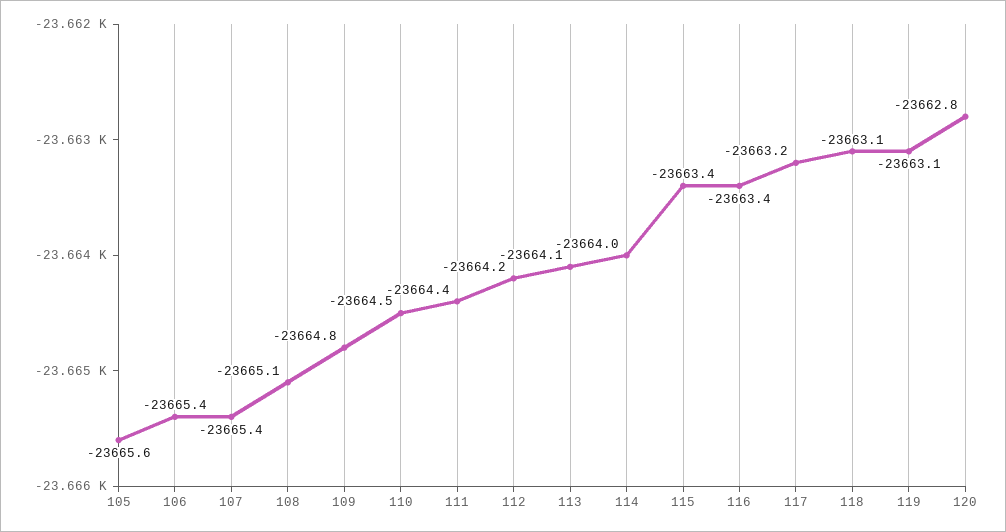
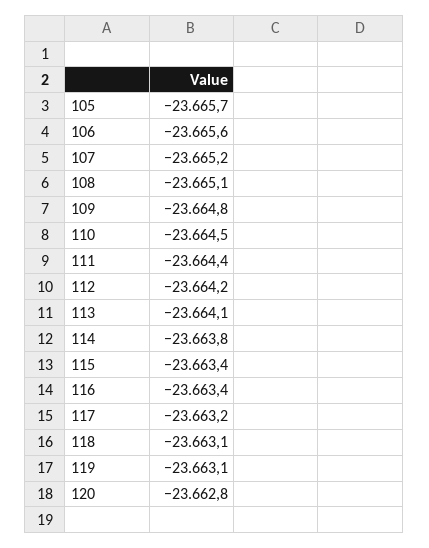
105: -23665.6 -> -23665.7
106: -23665.4 -> -23665.6
107: -23665.4 -> -23665.2
114: -23664 -> -23663.8

